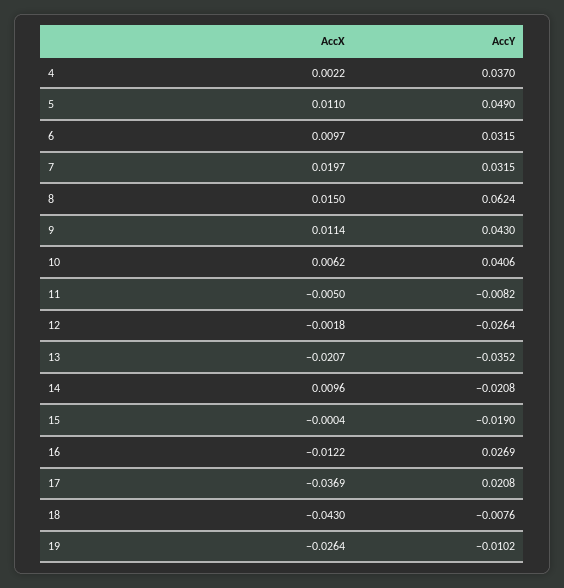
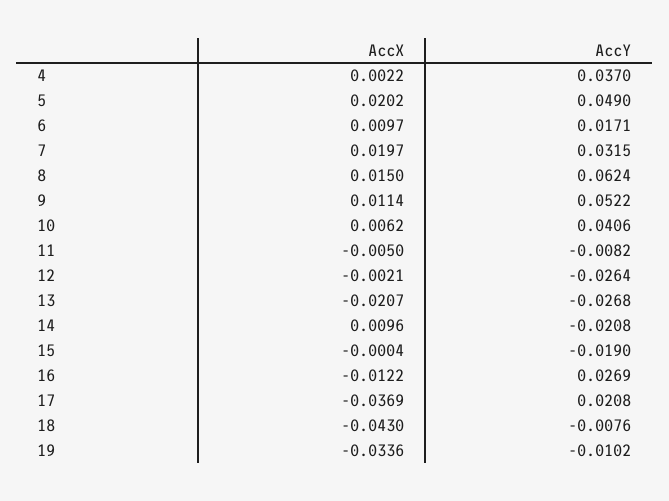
AccX, 5: 0.011 -> 0.0202
AccY, 6: 0.0315 -> 0.0171
AccY, 9: 0.043 -> 0.0522
AccX, 12: -0.0018 -> -0.0021
AccY, 13: -0.0352 -> -0.0268
AccX, 19: -0.0264 -> -0.0336

